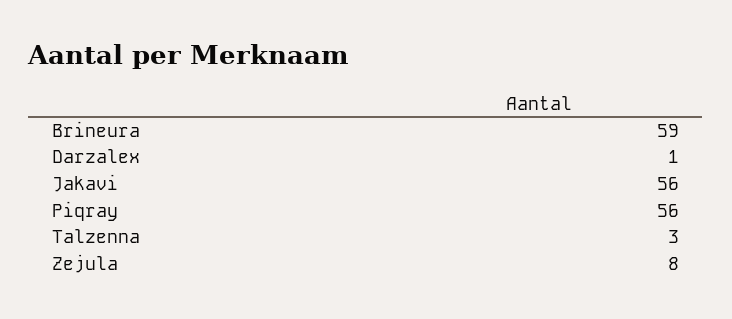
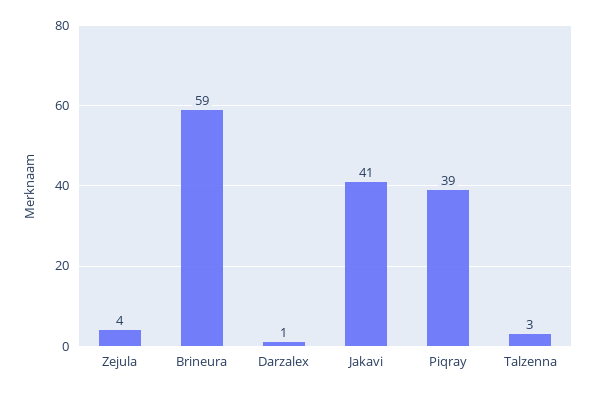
Jakavi: 56 -> 41
Piqray: 56 -> 39
Zejula: 8 -> 4

